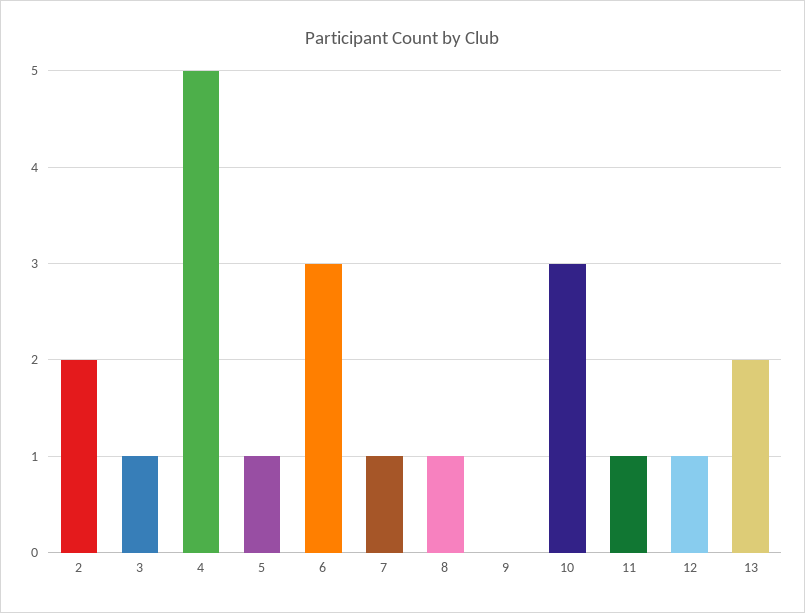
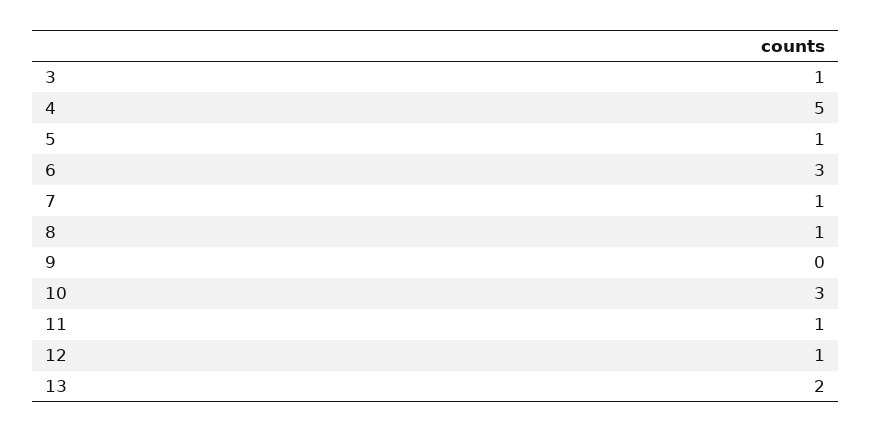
2: 2 -> none

